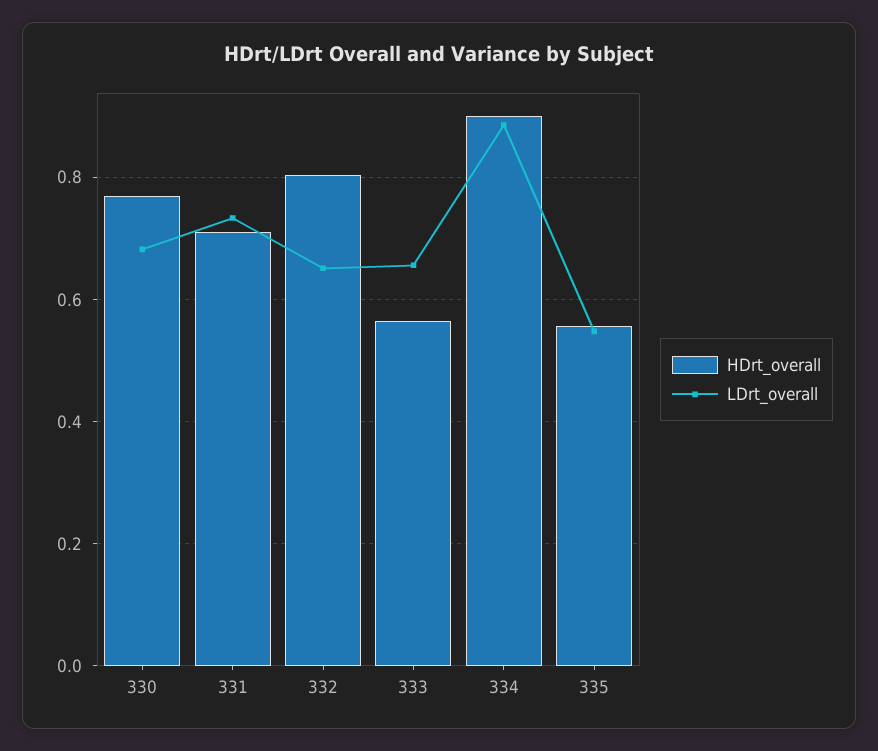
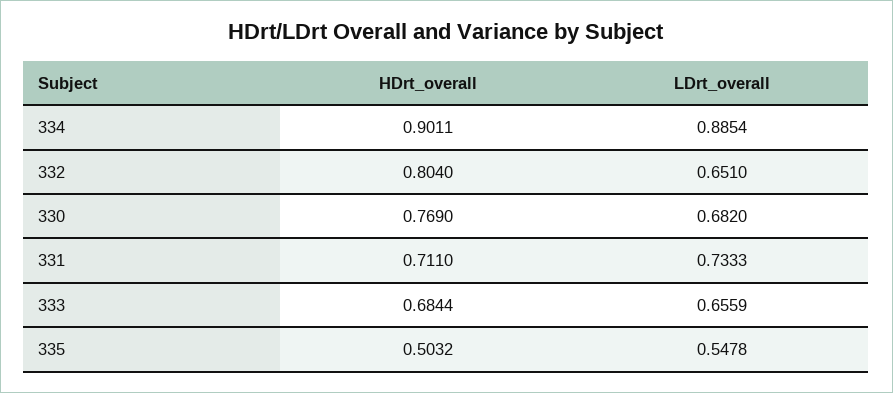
HDrt_overall, 333: 0.56 -> 0.6844
HDrt_overall, 335: 0.56 -> 0.5032

